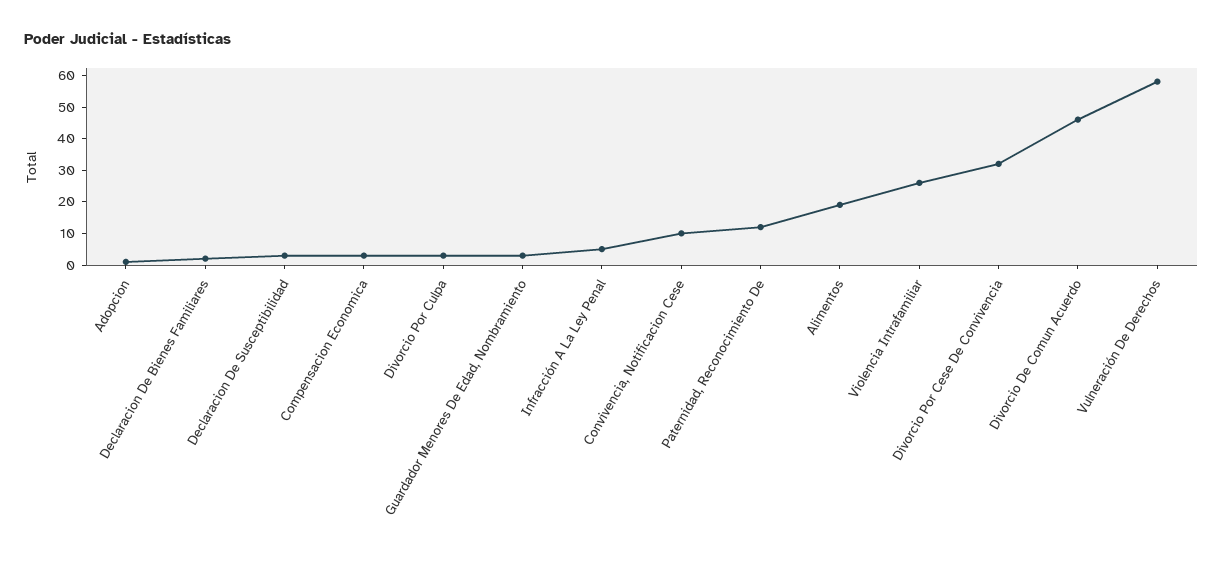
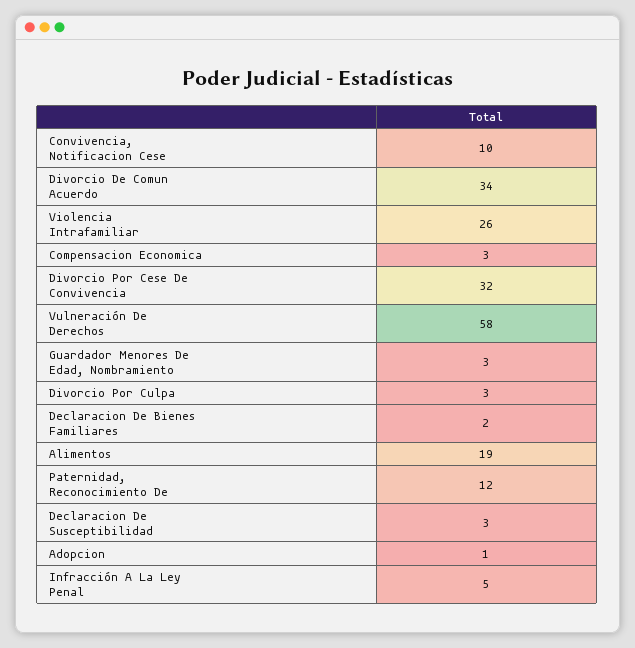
Divorcio De Comun Acuerdo: 45 -> 34

